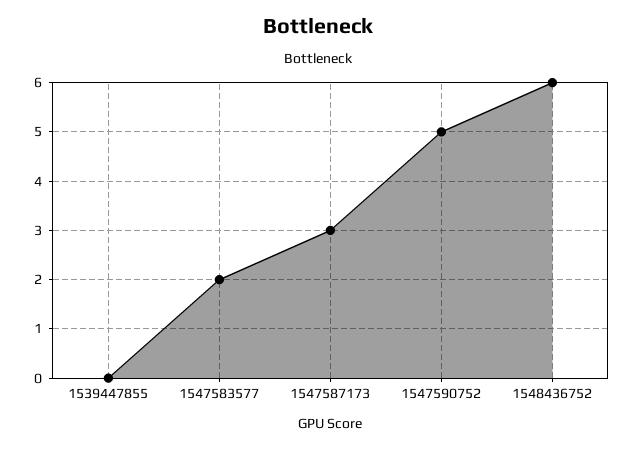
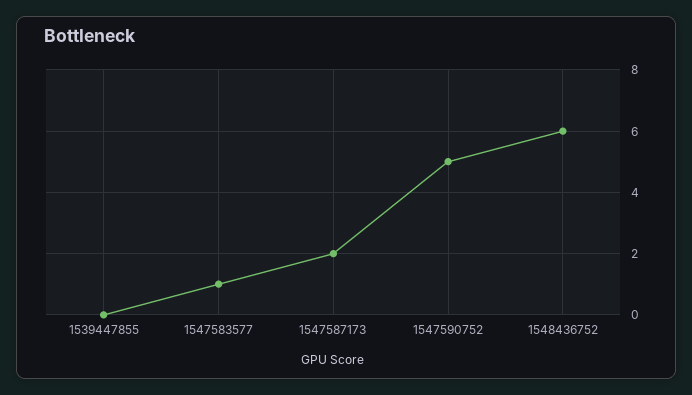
1547583577: 2 -> 1
1547587173: 3 -> 2

